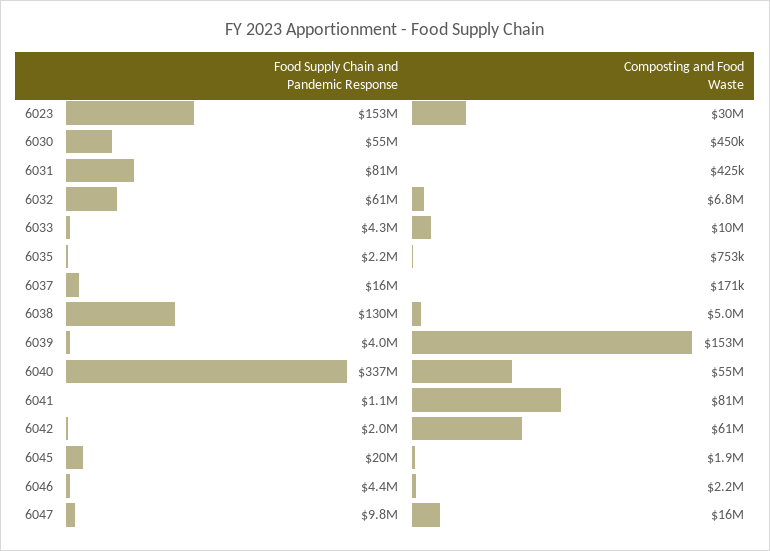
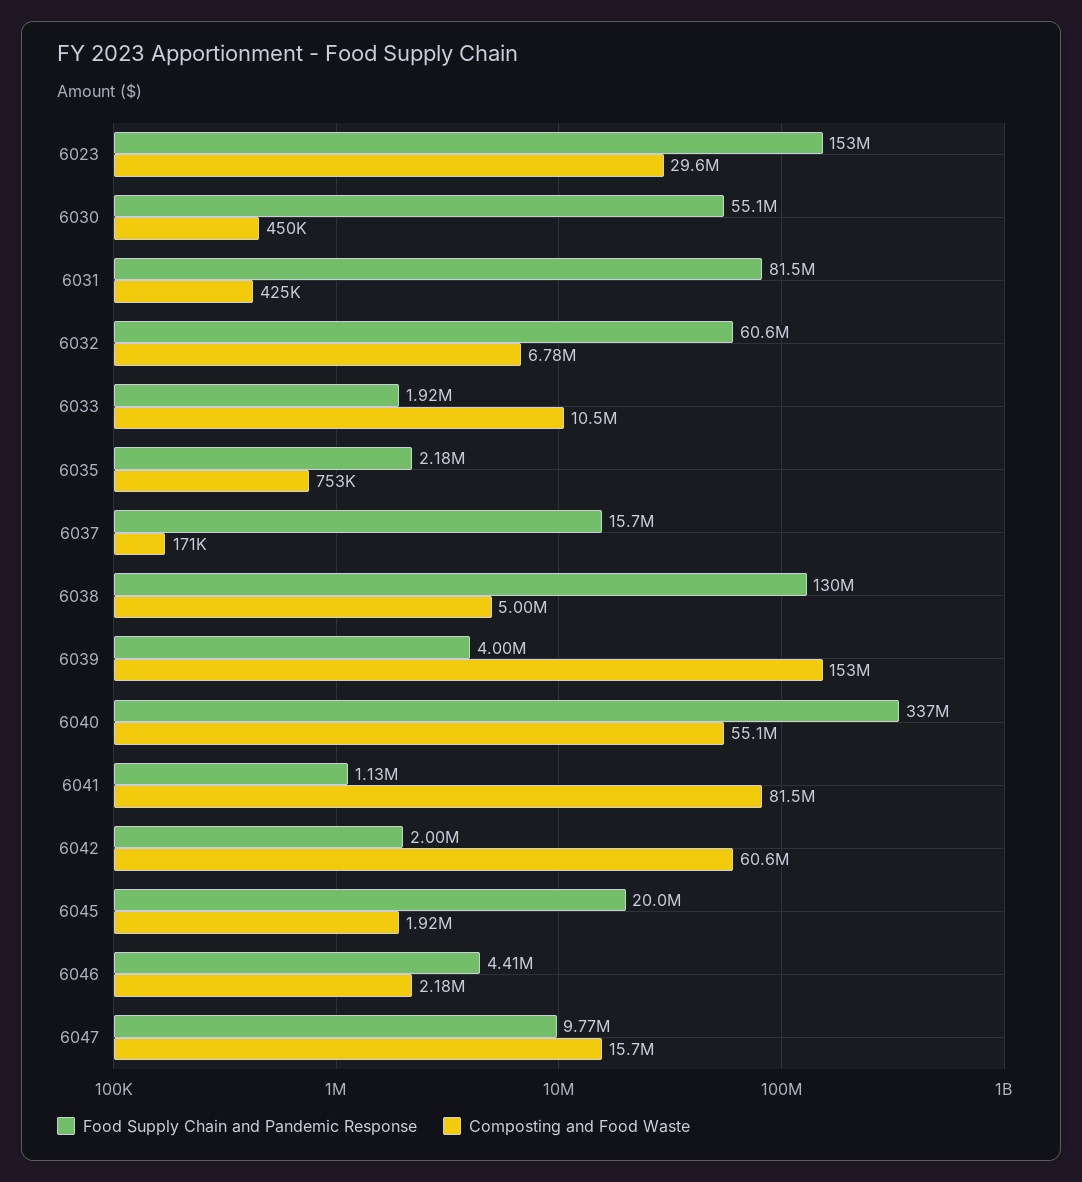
Food Supply Chain and Pandemic Response, 6033: 4300000 -> 1920000

